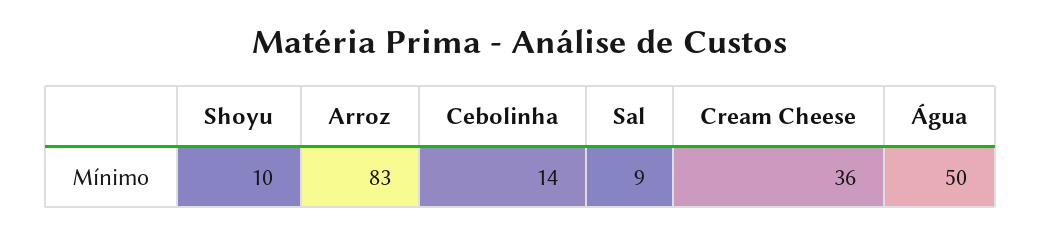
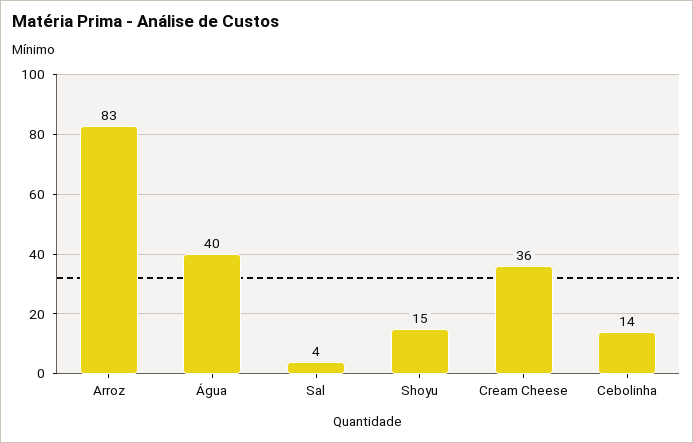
Shoyu: 10 -> 15
Sal: 9 -> 4
Água: 50 -> 40

